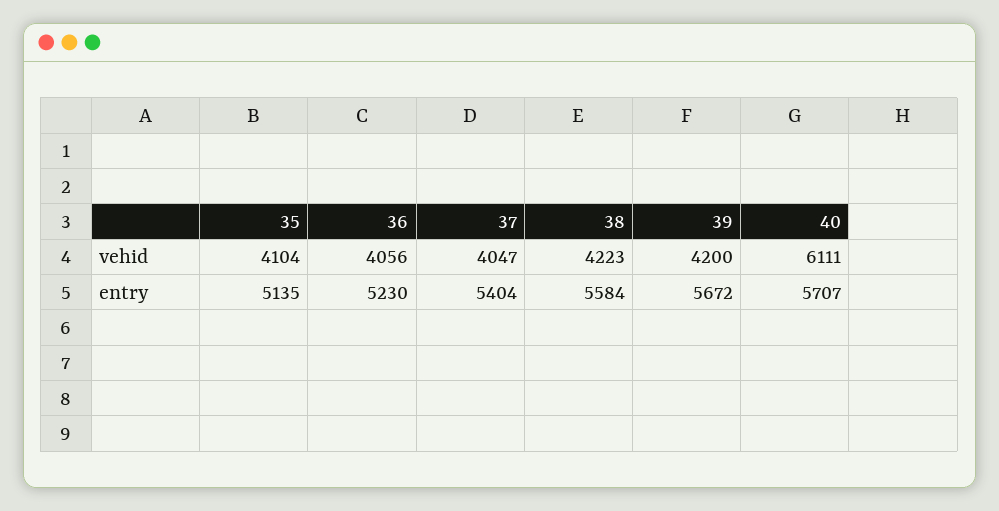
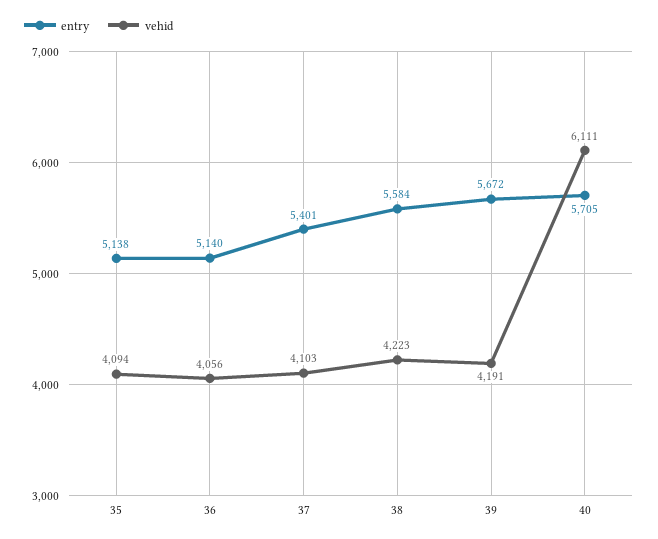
vehid, 35: 4104 -> 4094
vehid, 37: 4047 -> 4103
vehid, 39: 4200 -> 4191
entry, 35: 5135 -> 5138
entry, 36: 5230 -> 5140
entry, 37: 5404 -> 5401
entry, 40: 5707 -> 5705

